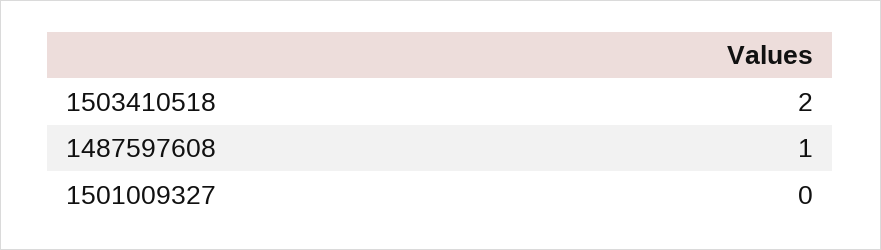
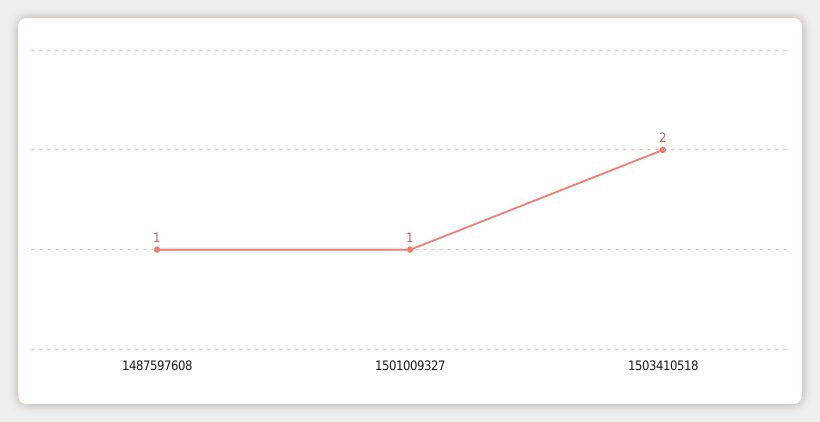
1501009327: 0 -> 1

